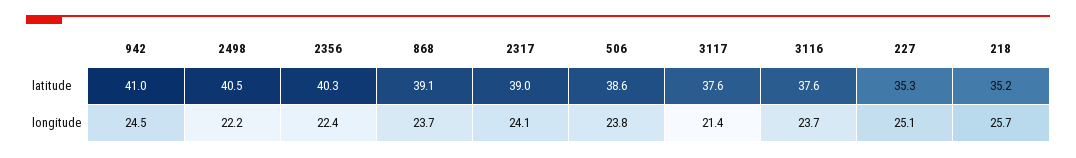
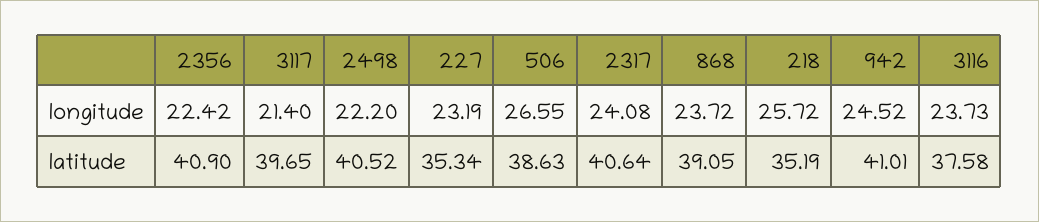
2356, latitude: 40.3 -> 40.9
2317, latitude: 39 -> 40.64
3117, latitude: 37.6 -> 39.65
506, longitude: 23.8 -> 26.55
227, longitude: 25.1 -> 23.19

